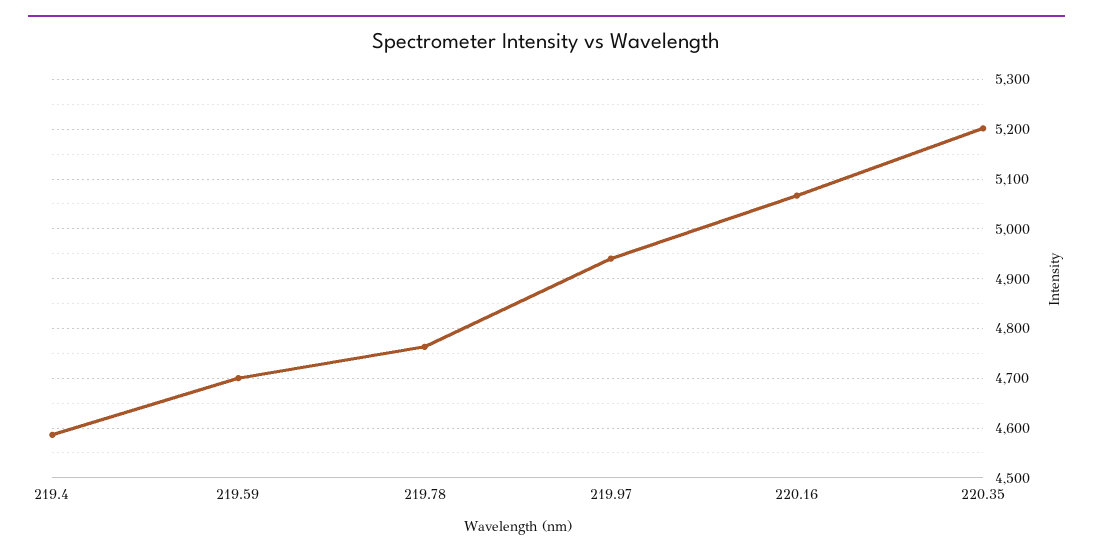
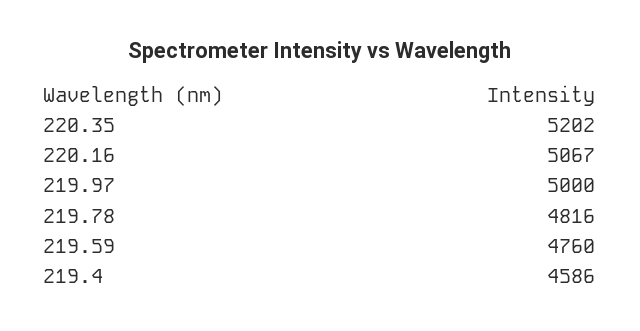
219.59: 4700 -> 4760
219.78: 4760 -> 4816
219.97: 4940 -> 5000

